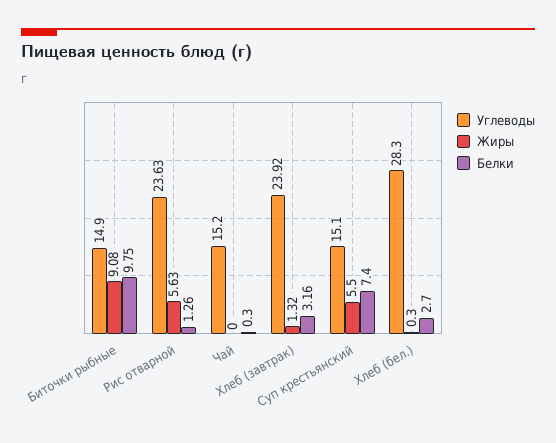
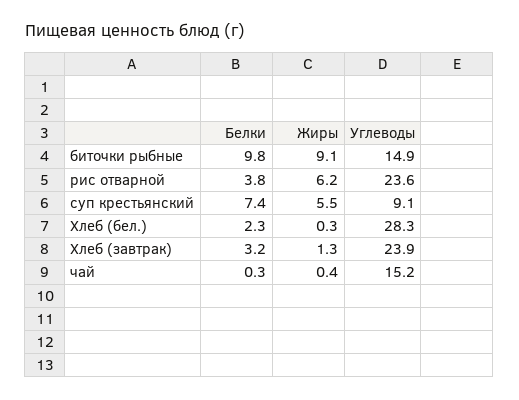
Жиры, Рис отварной: 5.63 -> 6.2
Белки, Рис отварной: 1.26 -> 3.8
Жиры, Чай: 0 -> 0.4
Углеводы, Суп крестьянский: 15.1 -> 9.1
Белки, Хлеб (бел.): 2.7 -> 2.3

